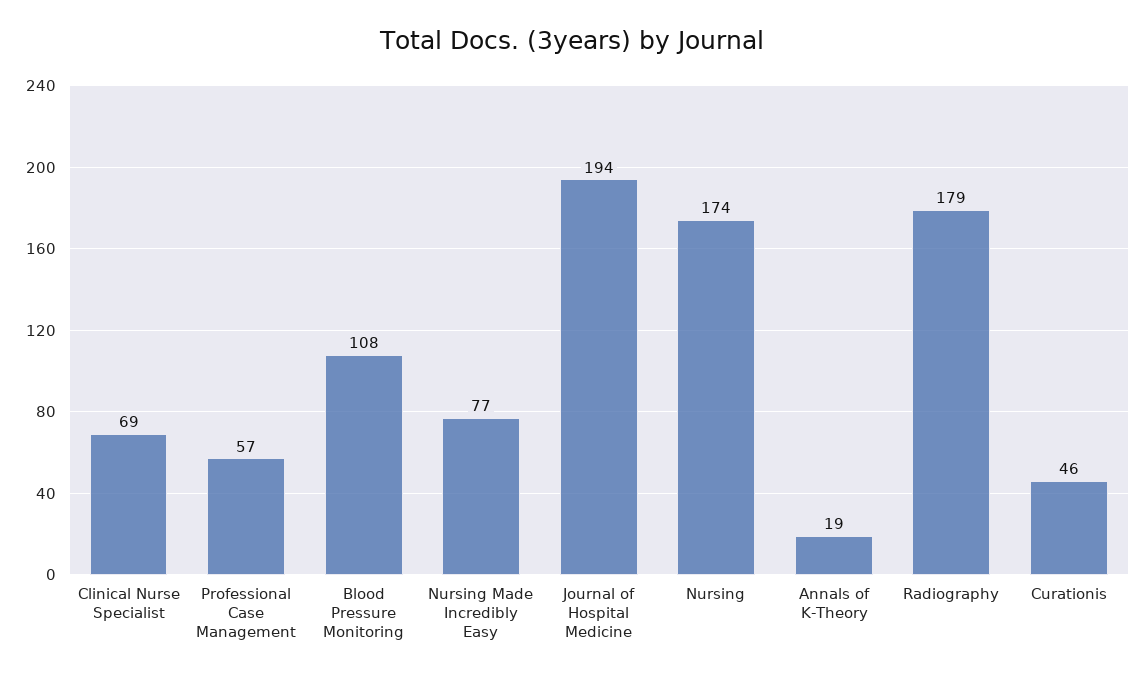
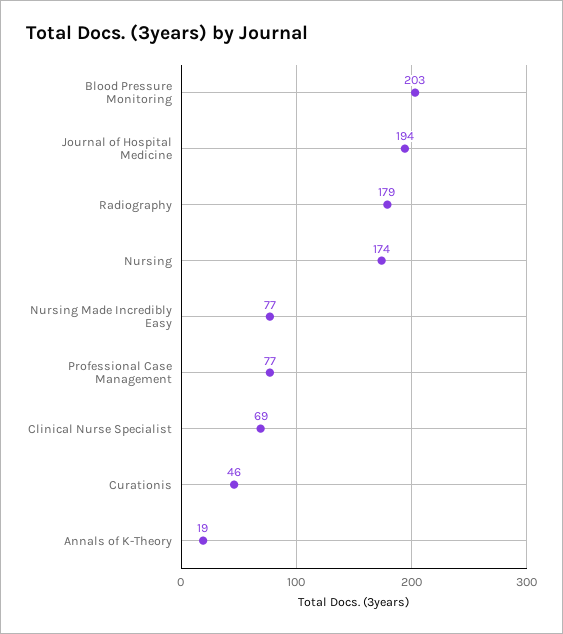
Professional Case Management: 57 -> 77
Blood Pressure Monitoring: 108 -> 203

